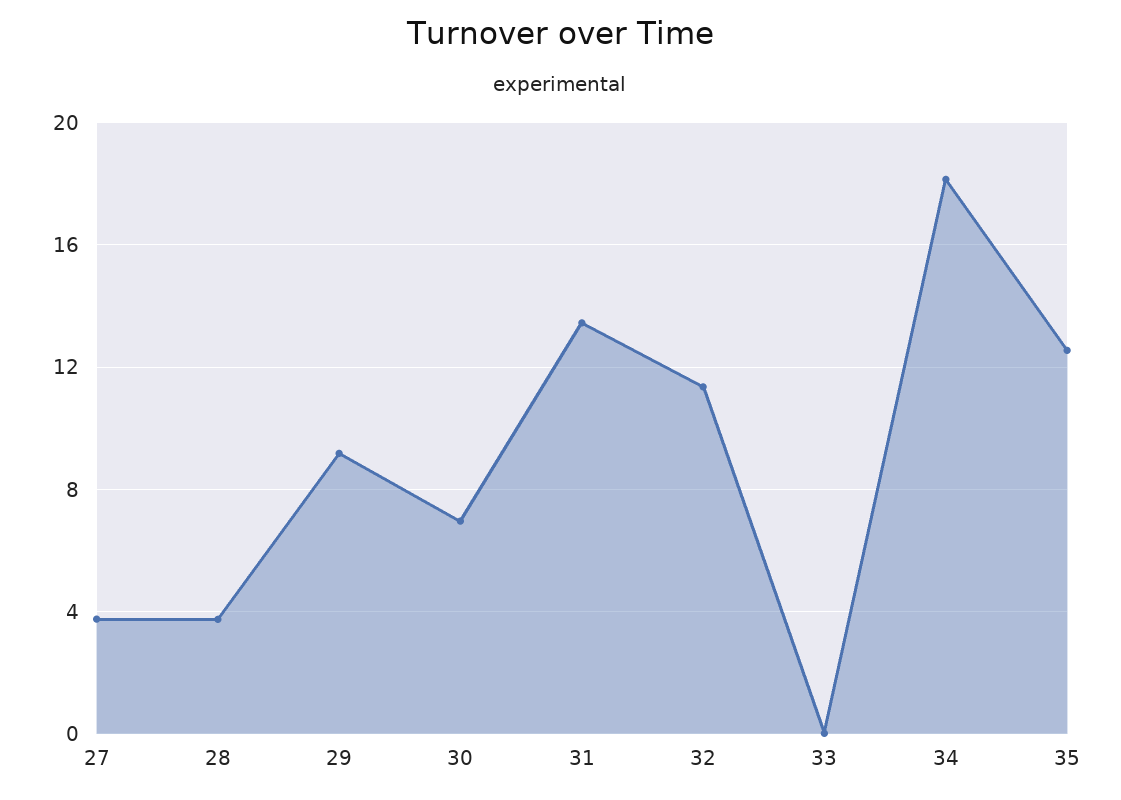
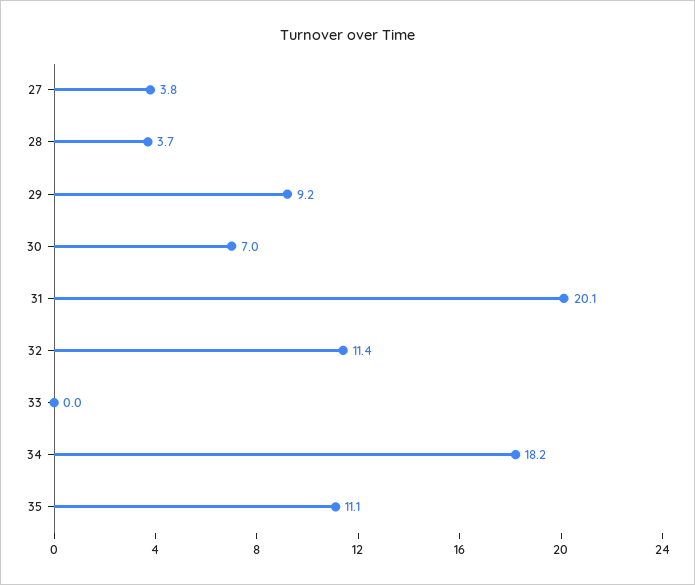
31: 13.5 -> 20.1
35: 12.5 -> 11.1

